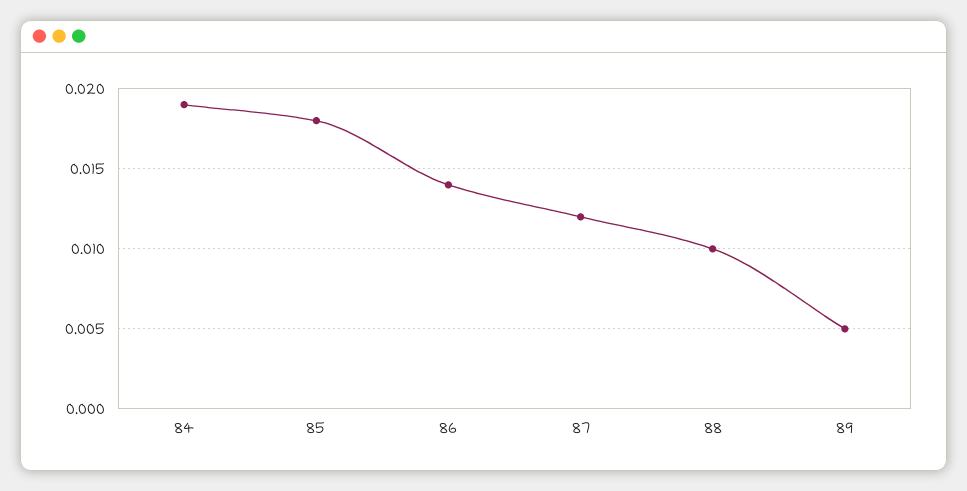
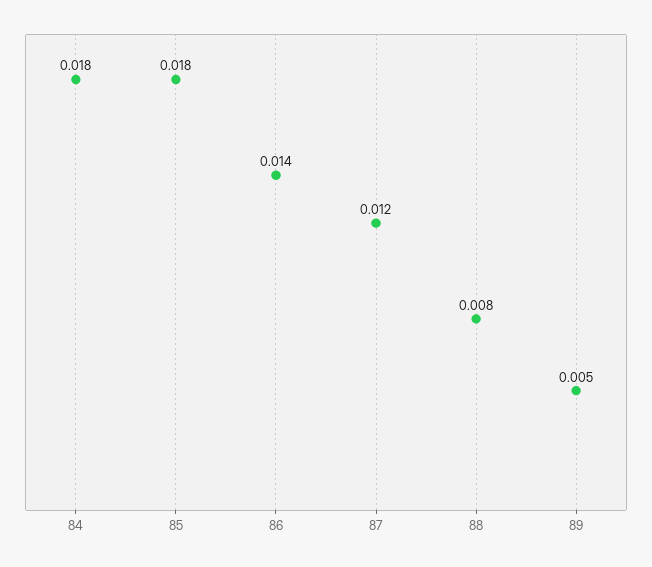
84: 0.019 -> 0.018
88: 0.01 -> 0.008

